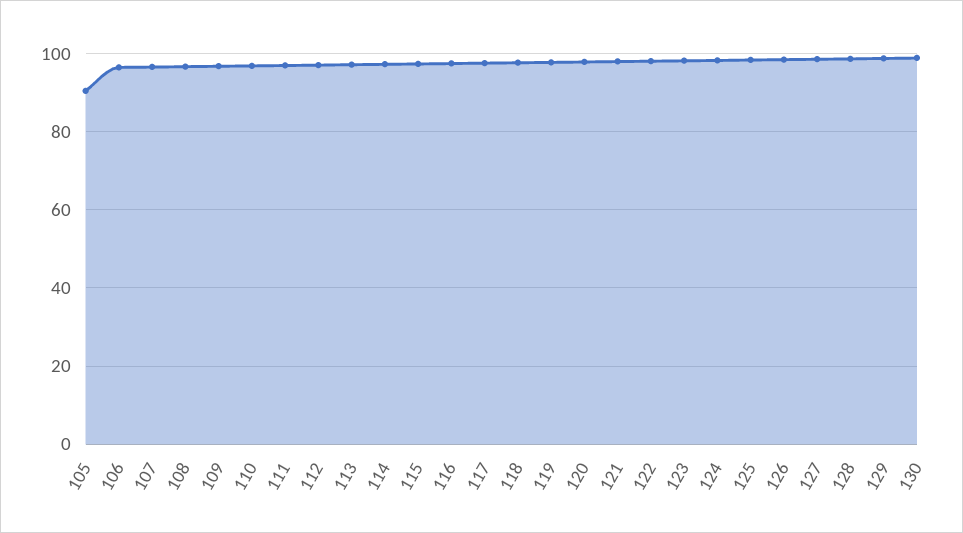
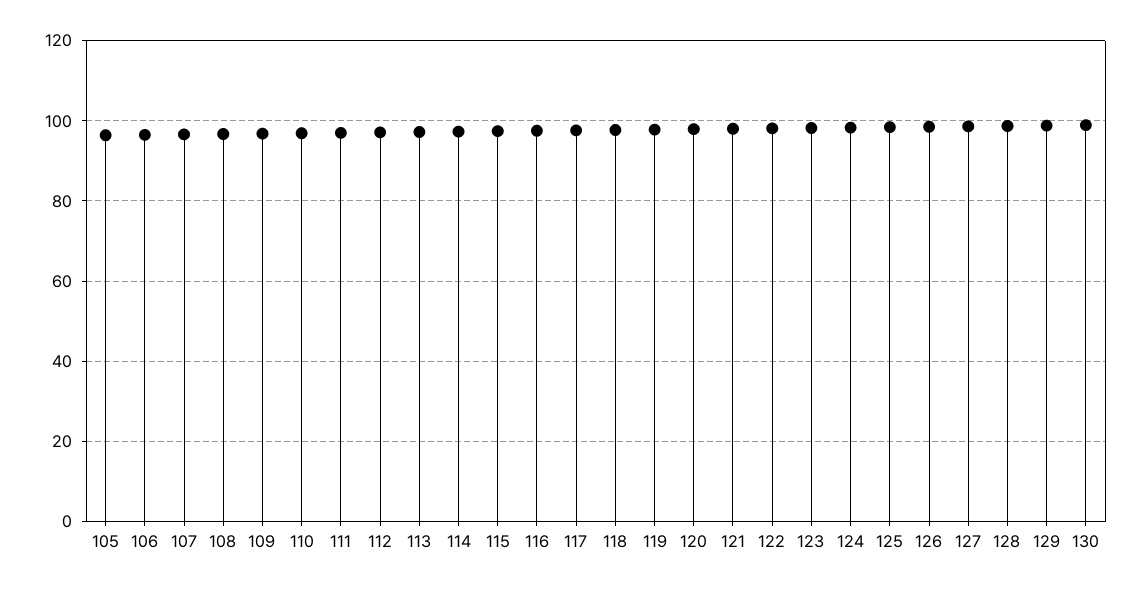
105: 90 -> 96

